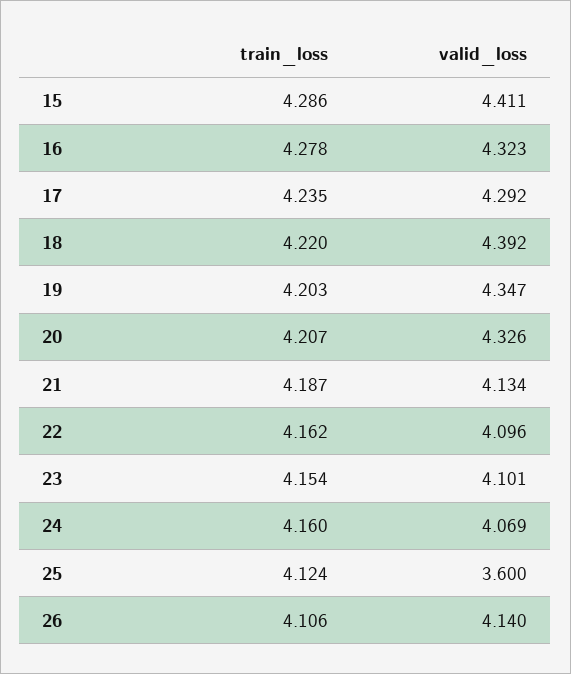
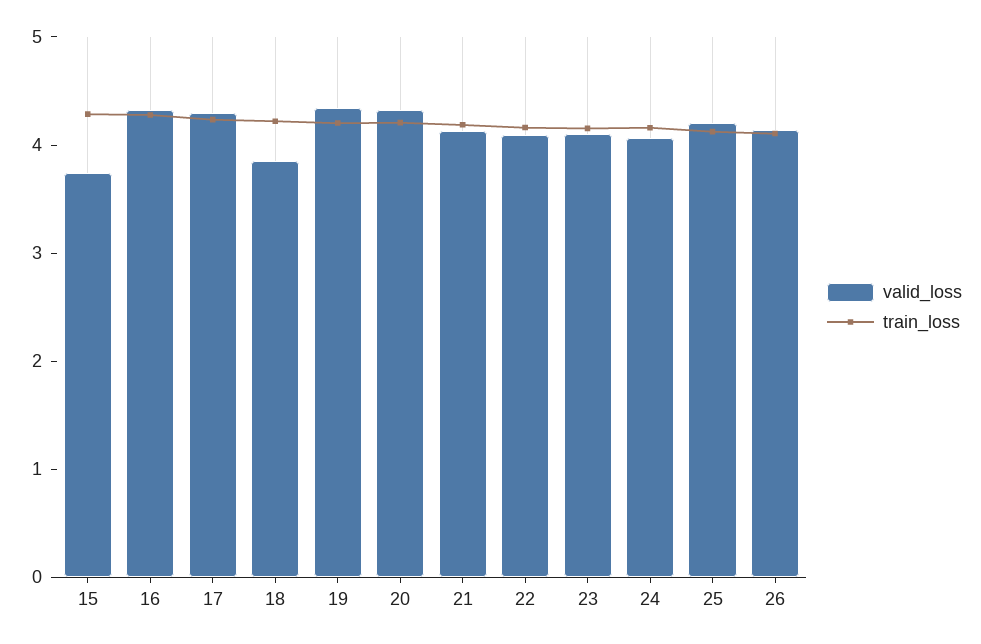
valid_loss, 15: 4.411 -> 3.8
valid_loss, 18: 4.392 -> 3.8
valid_loss, 25: 3.6 -> 4.2

